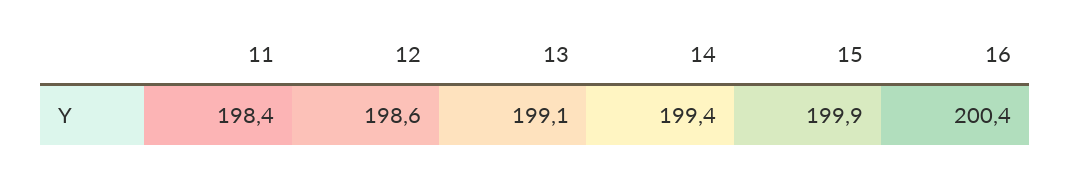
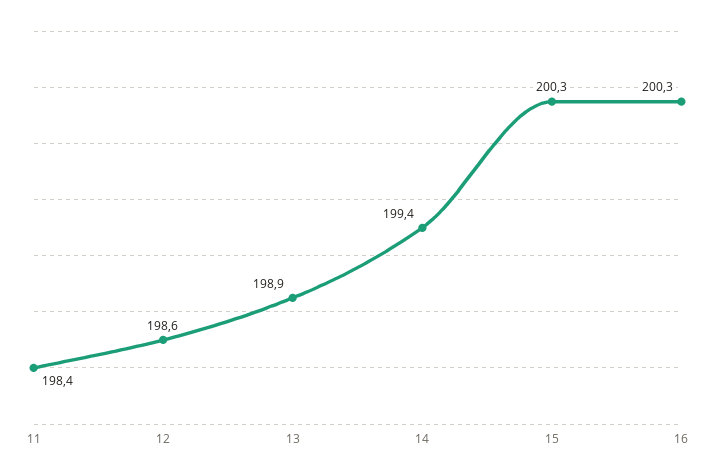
13: 199.1 -> 198.9
15: 199.9 -> 200.3
16: 200.4 -> 200.3

